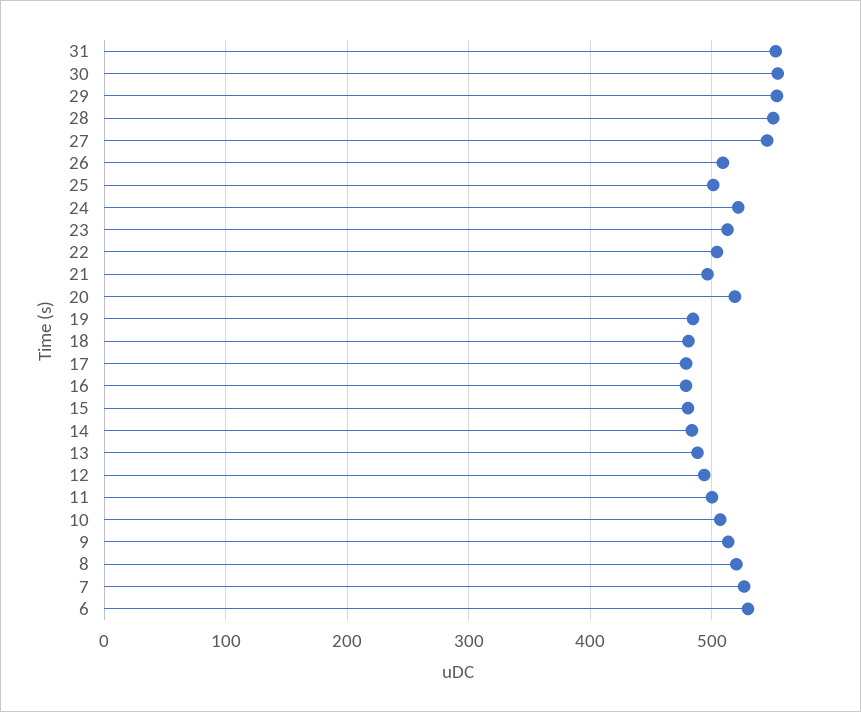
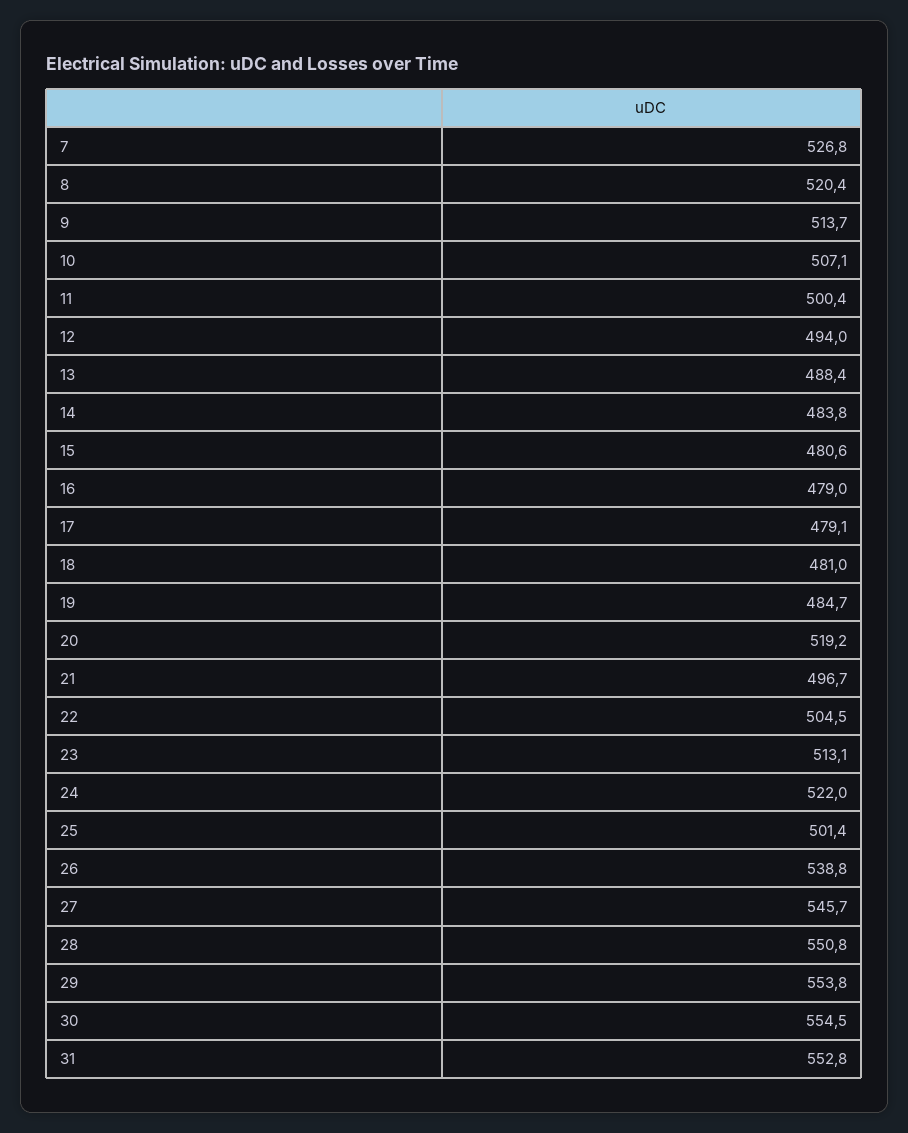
26: 510 -> 538.8
6: 530 -> none

